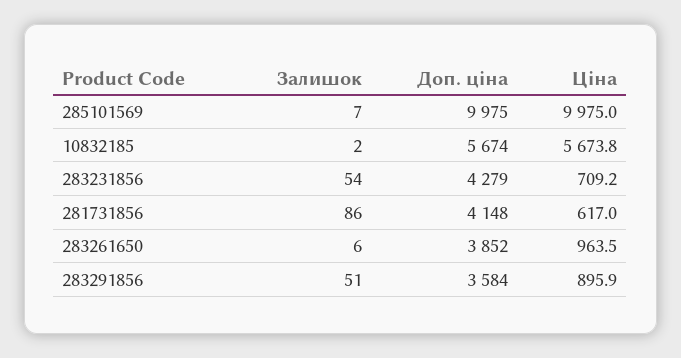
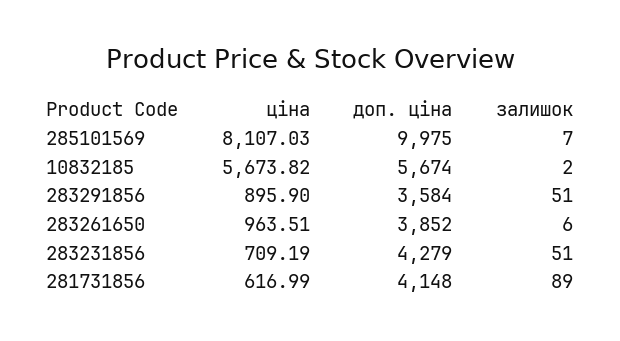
Ціна, 285101569: 9975 -> 8107.03
Залишок, 283231856: 54 -> 51
Залишок, 281731856: 86 -> 89

